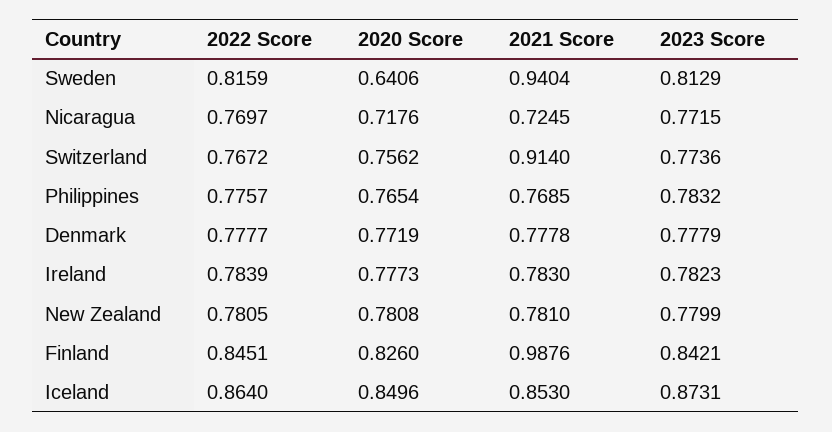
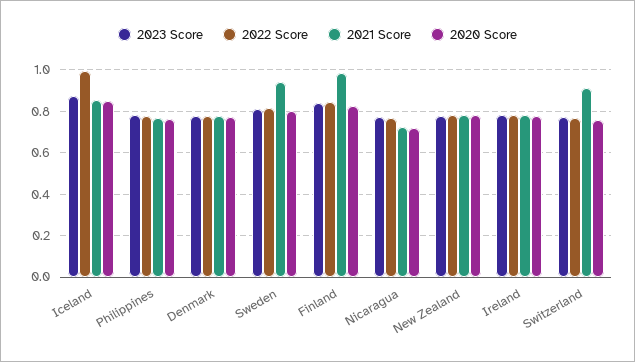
2020 Score, Sweden: 0.6406 -> 0.8
2022 Score, Iceland: 0.864 -> 1

